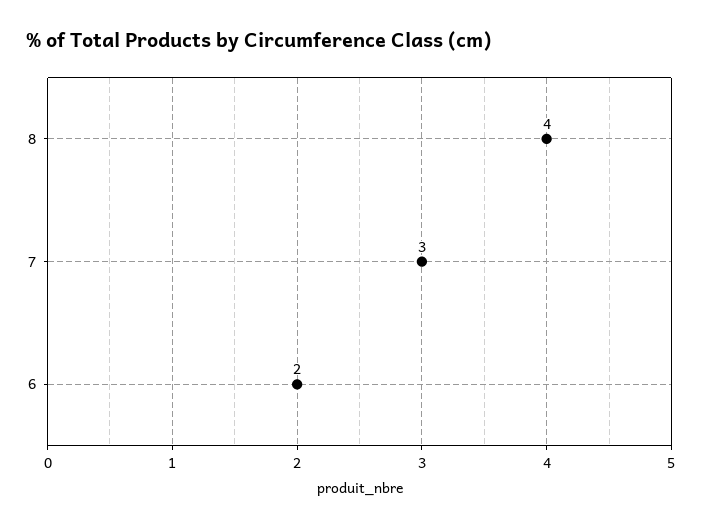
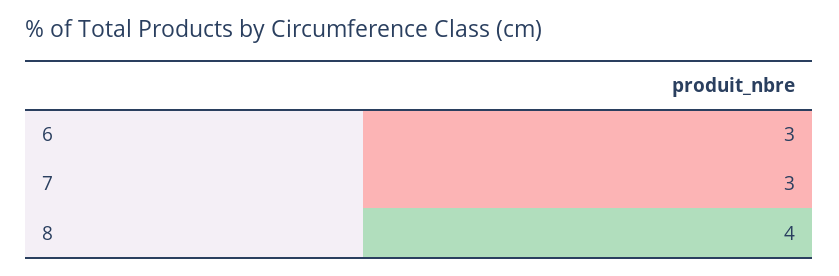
6: 2 -> 3

